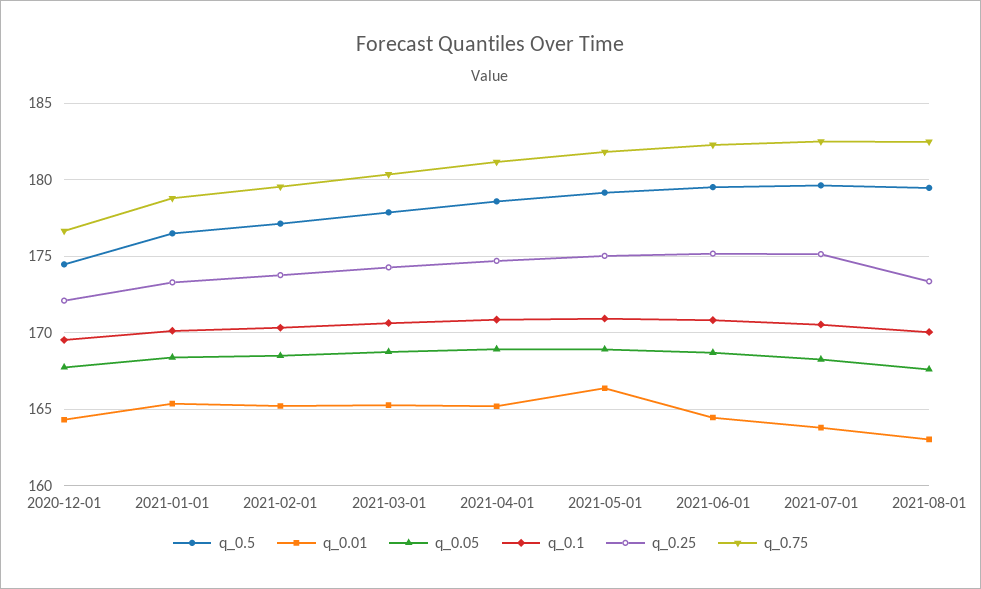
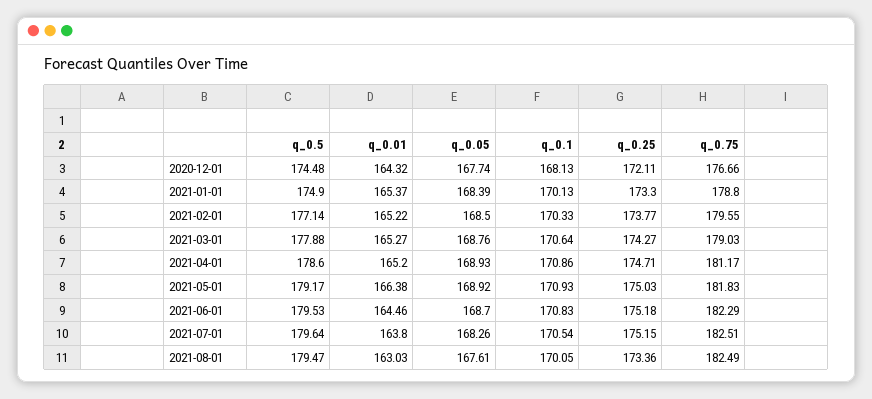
q_0.1, 2020-12-01: 169.5 -> 168.13
q_0.5, 2021-01-01: 176.5 -> 174.9
q_0.75, 2021-03-01: 180.5 -> 179.03

